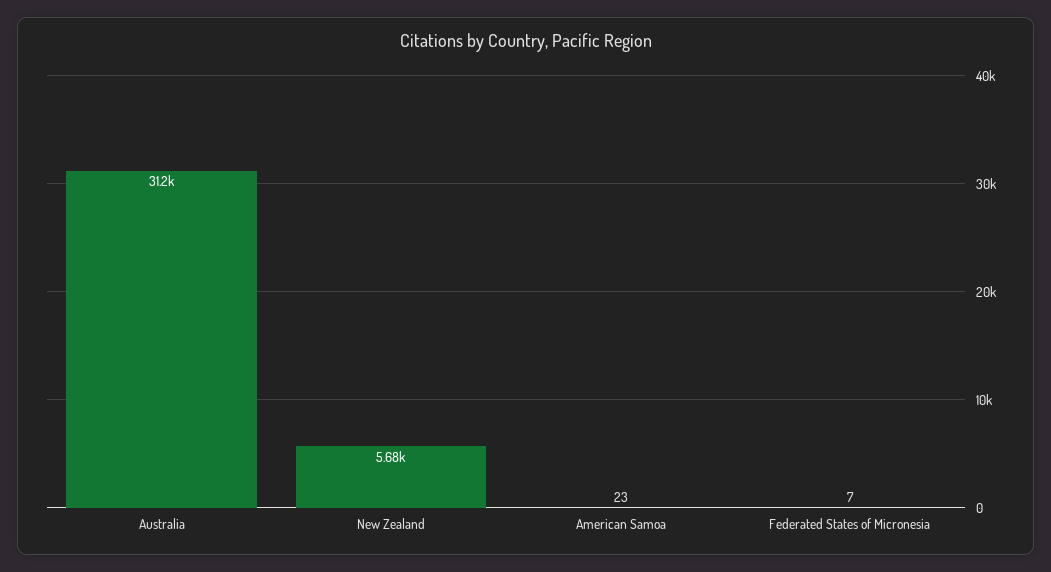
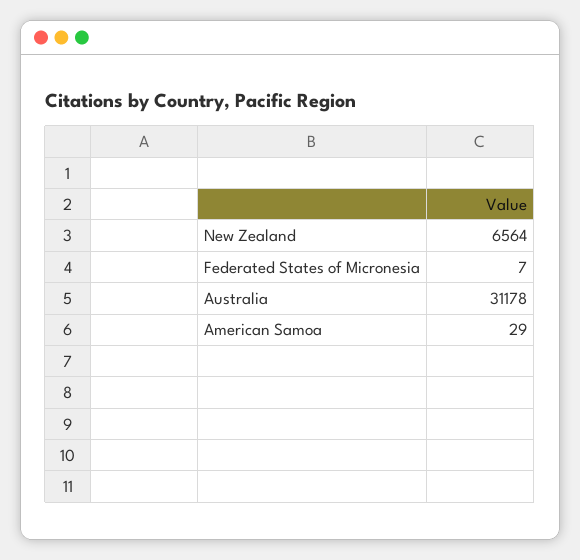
New Zealand: 5680 -> 6564
American Samoa: 23 -> 29

